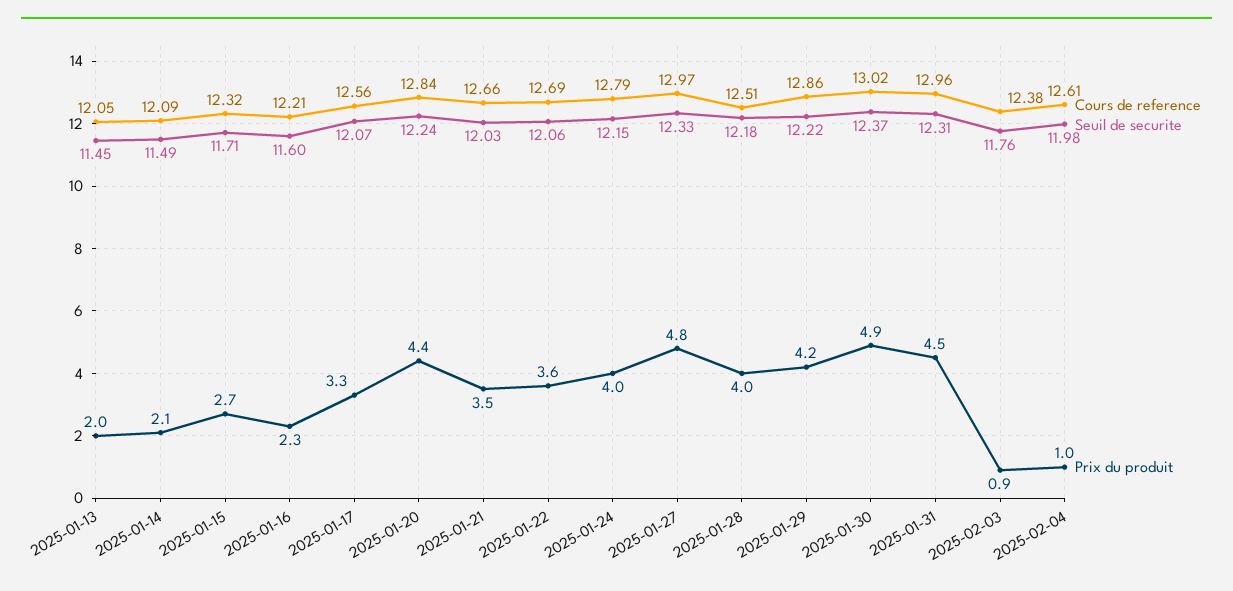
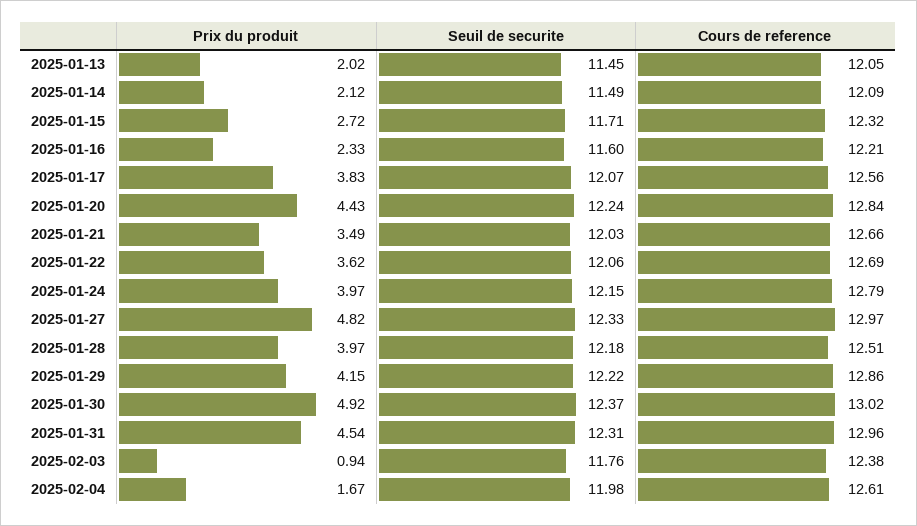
Prix du produit, 2025-01-17: 3.3 -> 3.83
Prix du produit, 2025-02-04: 1 -> 1.67

